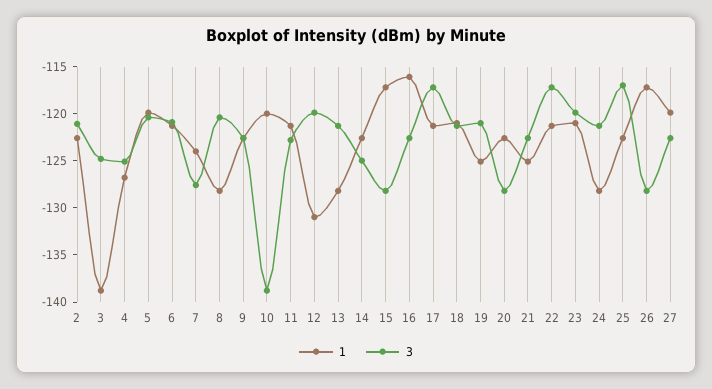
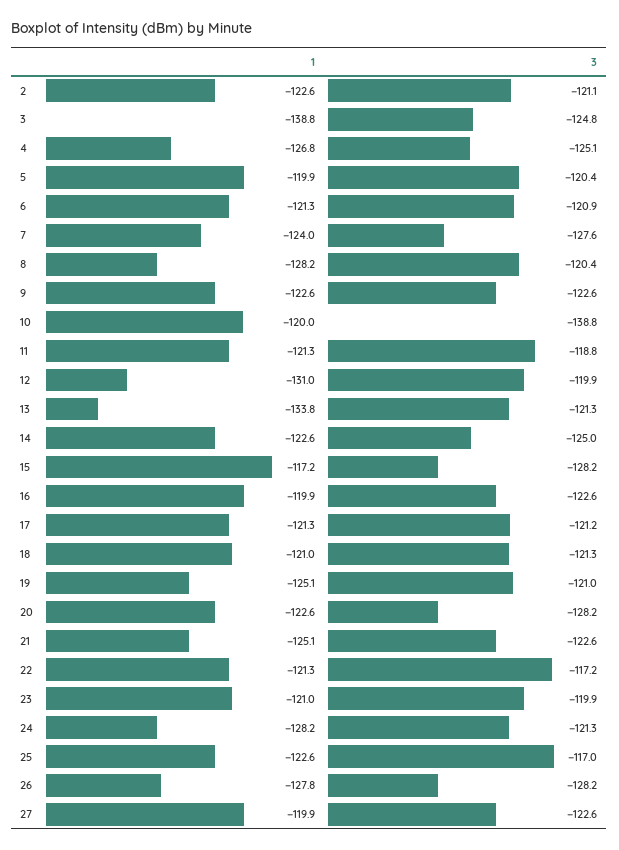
3, 11: -123 -> -118.8
1, 13: -128 -> -133.8
1, 16: -116 -> -119.9
3, 17: -117 -> -121.2
1, 26: -117 -> -127.8

